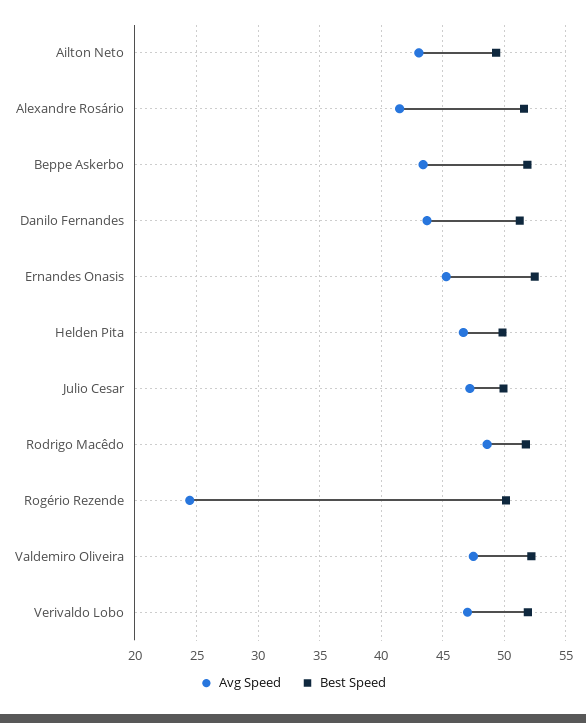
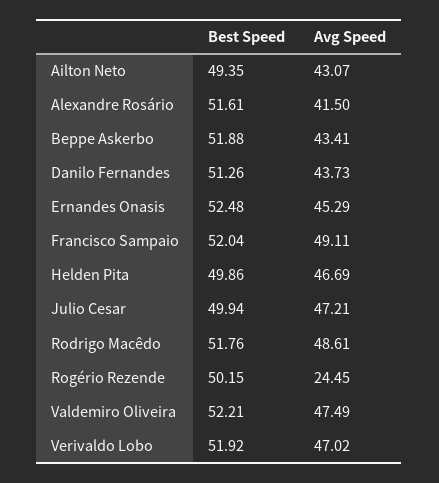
Best Speed, Francisco Sampaio: none -> 52.04
Avg Speed, Francisco Sampaio: none -> 49.11

